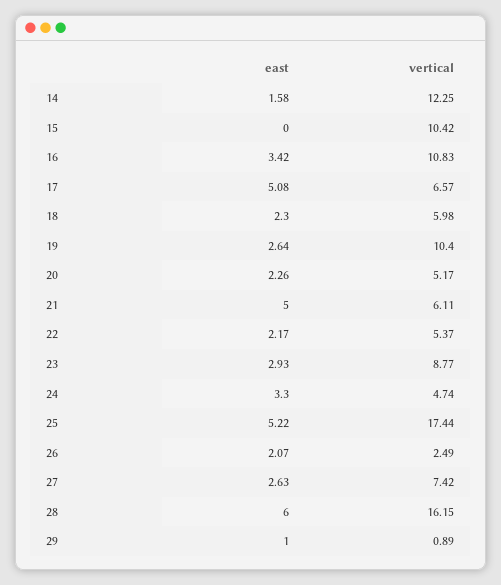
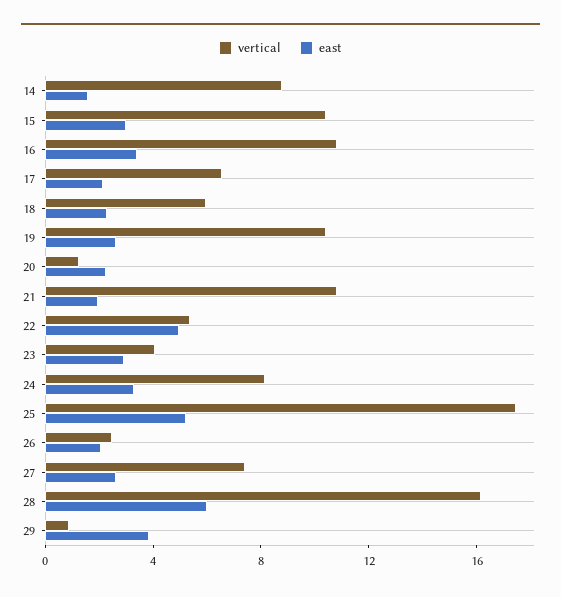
vertical, 14: 12.25 -> 9
east, 15: 0 -> 3
east, 17: 5.08 -> 2
vertical, 20: 5.17 -> 1
east, 21: 5 -> 2
vertical, 21: 6.11 -> 11
east, 22: 2.17 -> 5
vertical, 23: 8.77 -> 4
vertical, 24: 4.74 -> 8
east, 29: 1 -> 4

